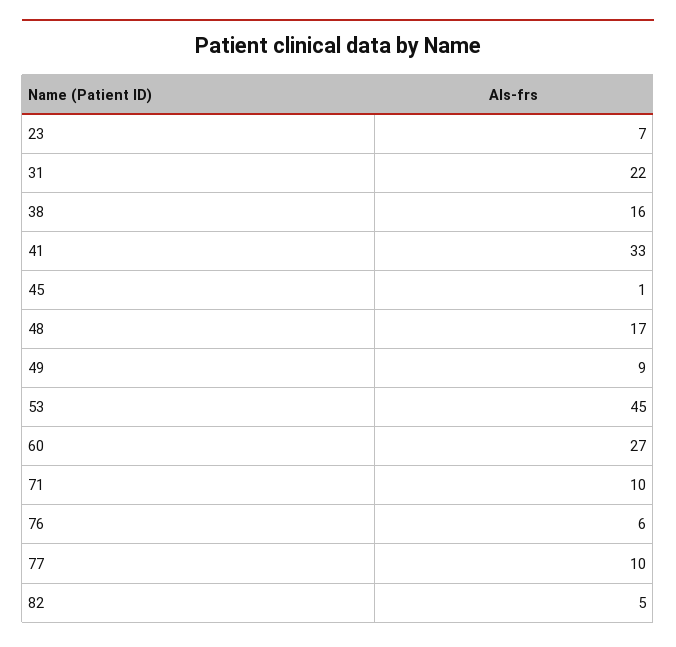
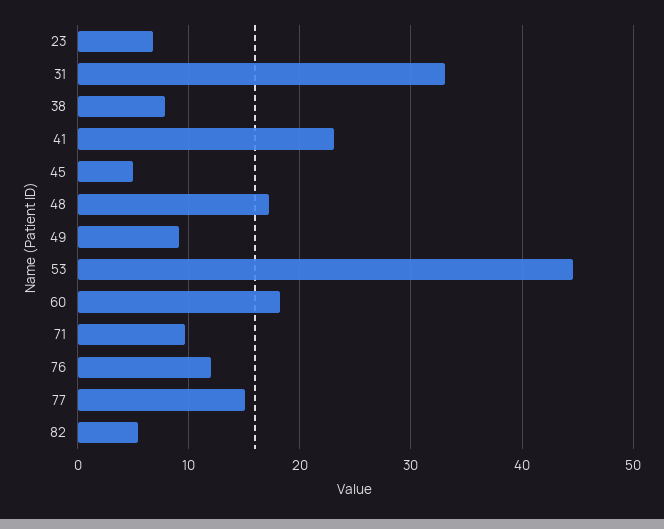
31: 22 -> 33
38: 16 -> 8
41: 33 -> 23
45: 1 -> 5
60: 27 -> 18
76: 6 -> 12
77: 10 -> 15

